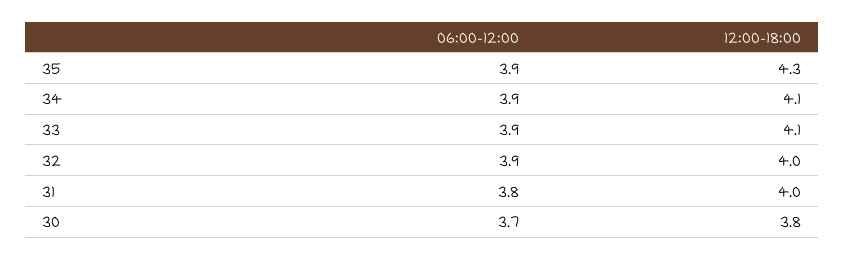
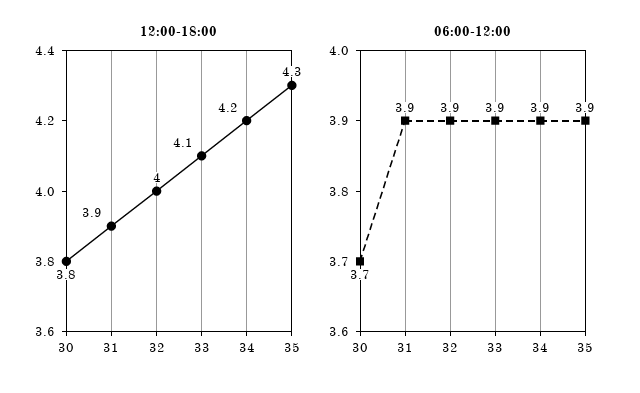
12:00-18:00, 34: 4.1 -> 4.2
06:00-12:00, 31: 3.8 -> 3.9
12:00-18:00, 31: 4 -> 3.9

